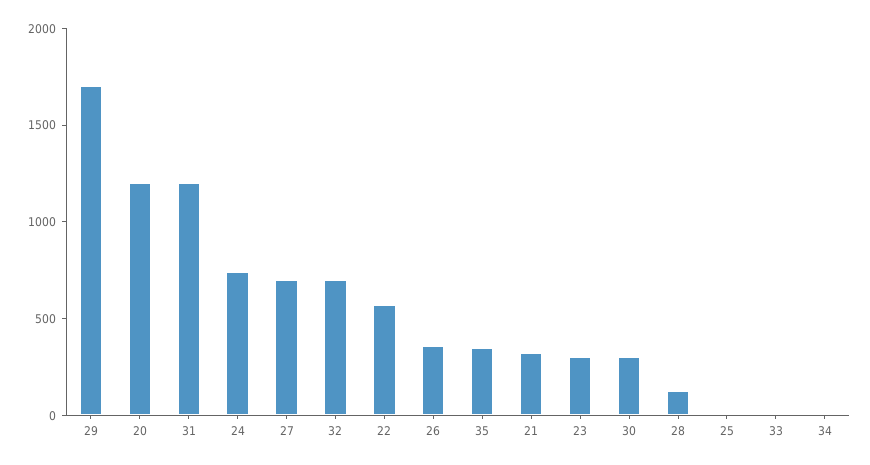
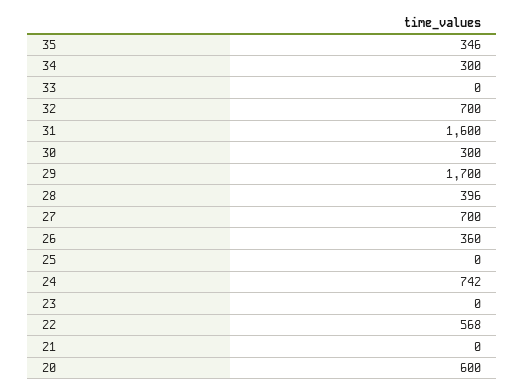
20: 1200 -> 600
31: 1200 -> 1600
21: 300 -> 0
23: 300 -> 0
28: 100 -> 396
34: 0 -> 300

